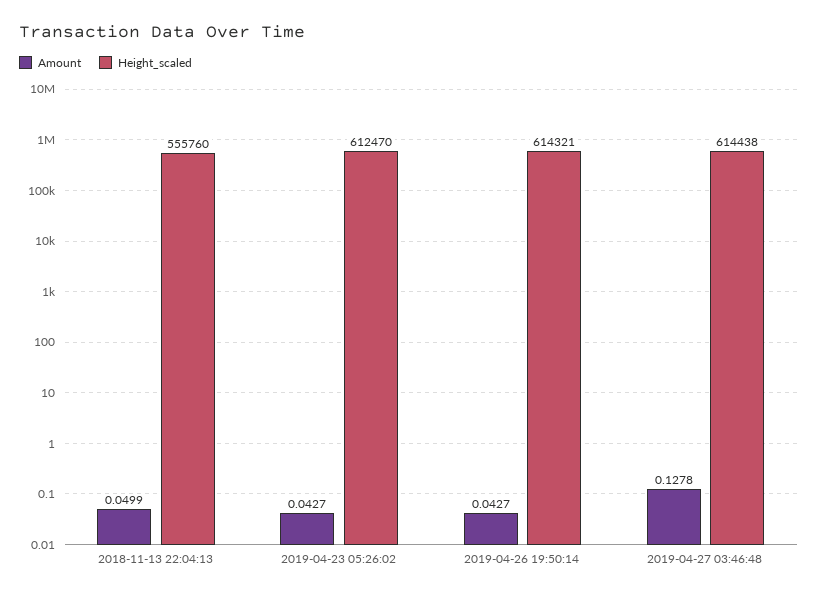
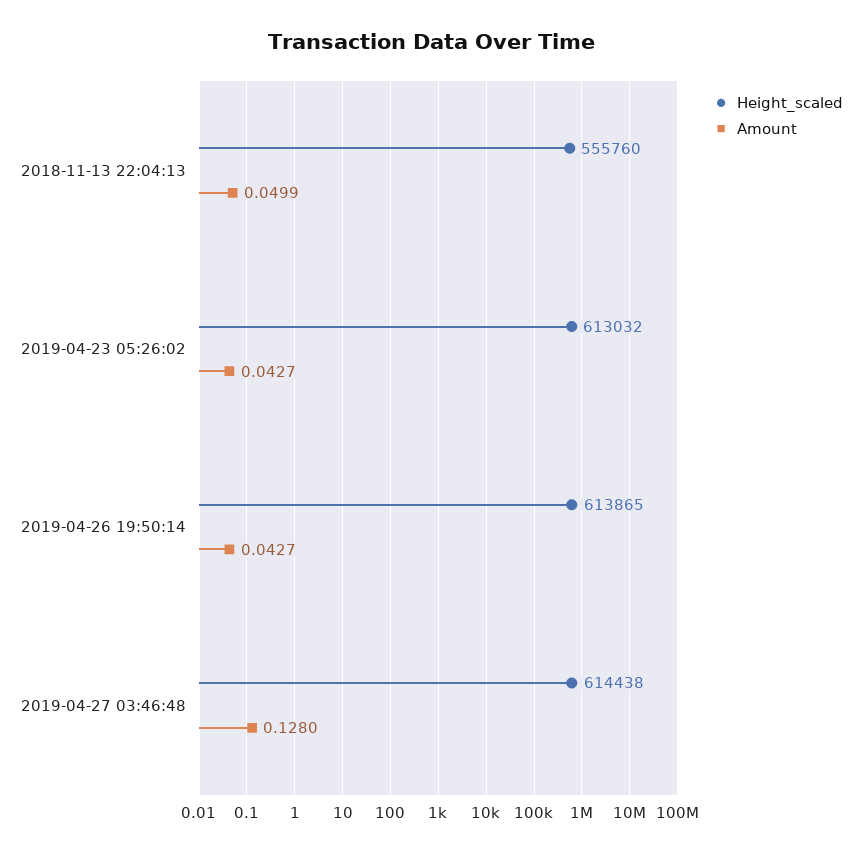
Height_scaled, 2019-04-23 05:26:02: 612470 -> 613032
Height_scaled, 2019-04-26 19:50:14: 614321 -> 613865
Amount, 2019-04-27 03:46:48: 0.1278 -> 0.128

